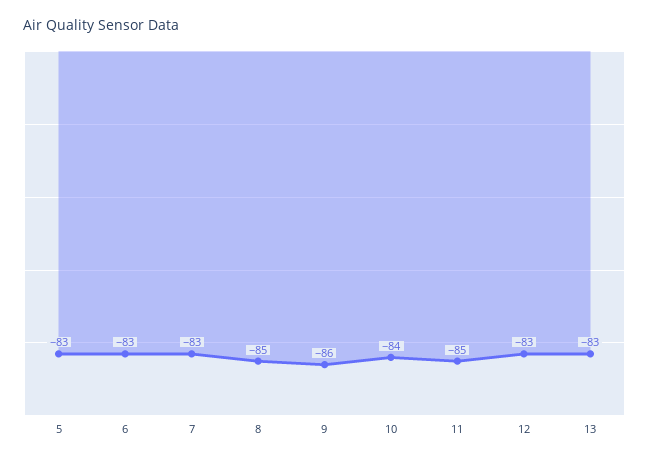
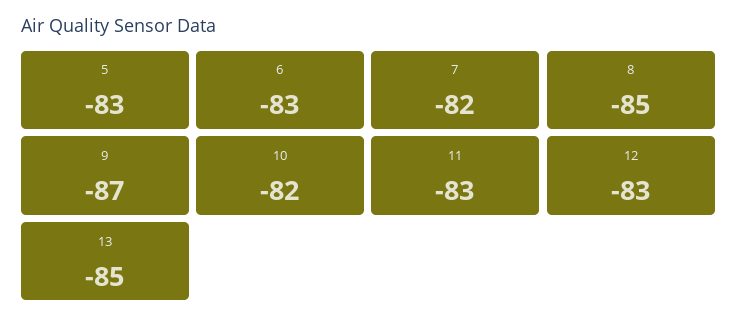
7: -83 -> -82
9: -86 -> -87
10: -84 -> -82
11: -85 -> -83
13: -83 -> -85

